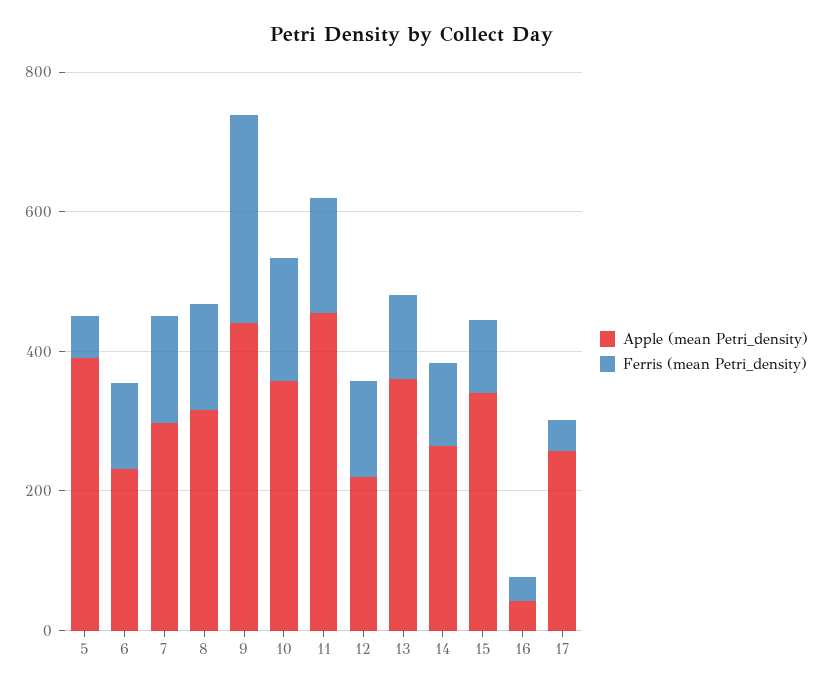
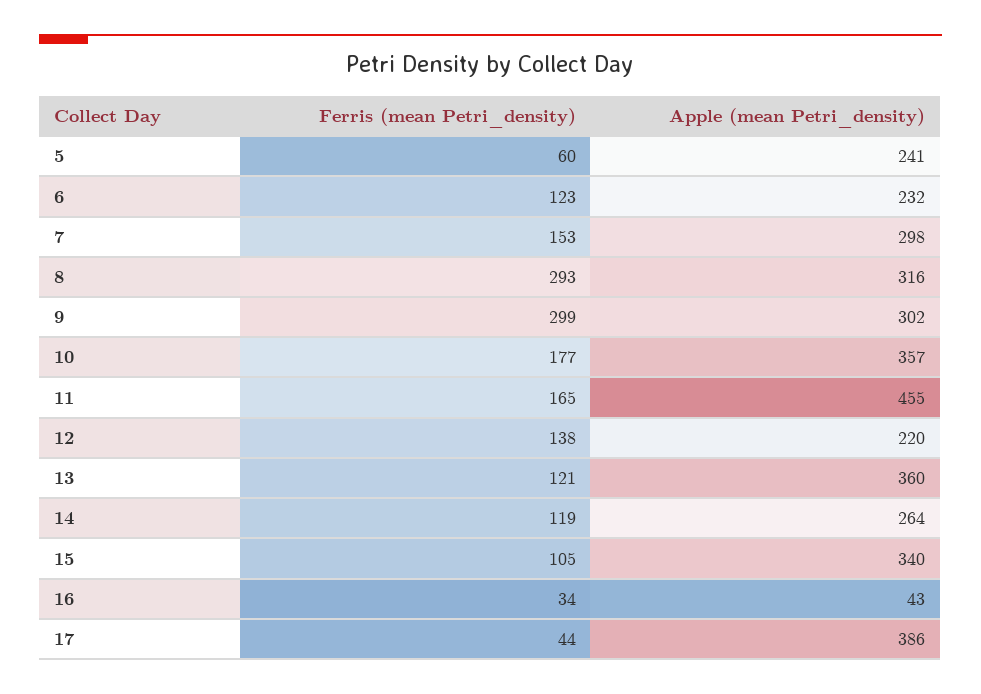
Apple (mean Petri_density), 5: 400 -> 241
Ferris (mean Petri_density), 8: 150 -> 293
Apple (mean Petri_density), 9: 450 -> 302
Apple (mean Petri_density), 17: 250 -> 386

